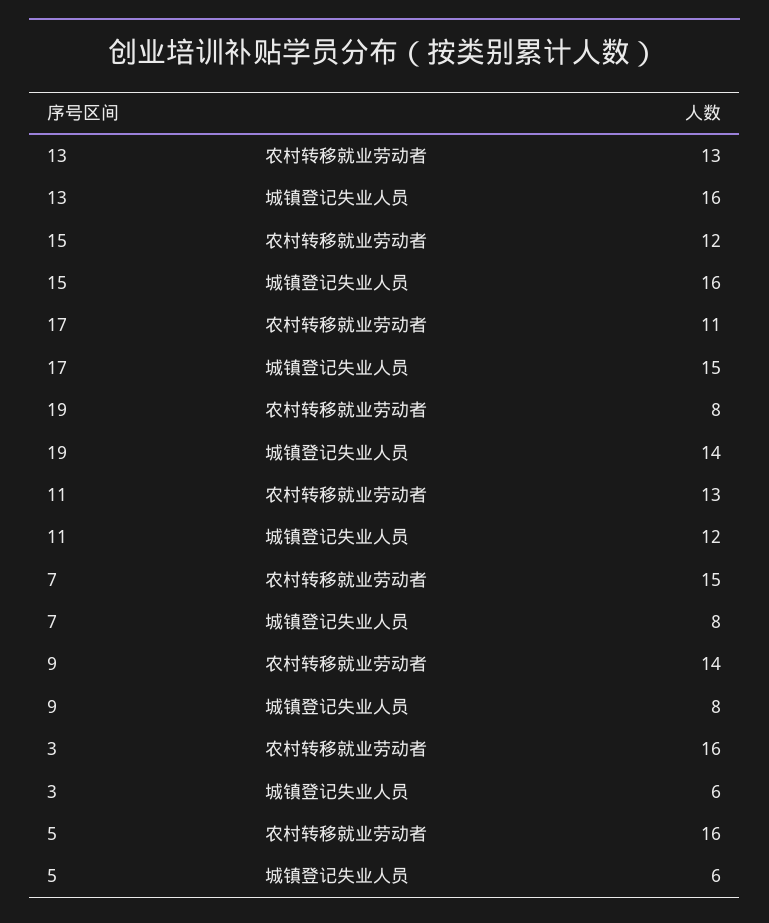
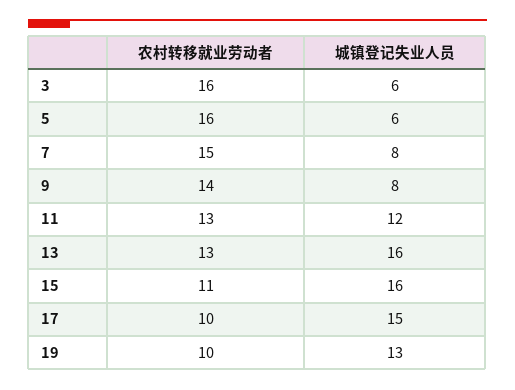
15, 农村转移就业劳动者: 12 -> 11
17, 农村转移就业劳动者: 11 -> 10
19, 农村转移就业劳动者: 8 -> 10
19, 城镇登记失业人员: 14 -> 13

